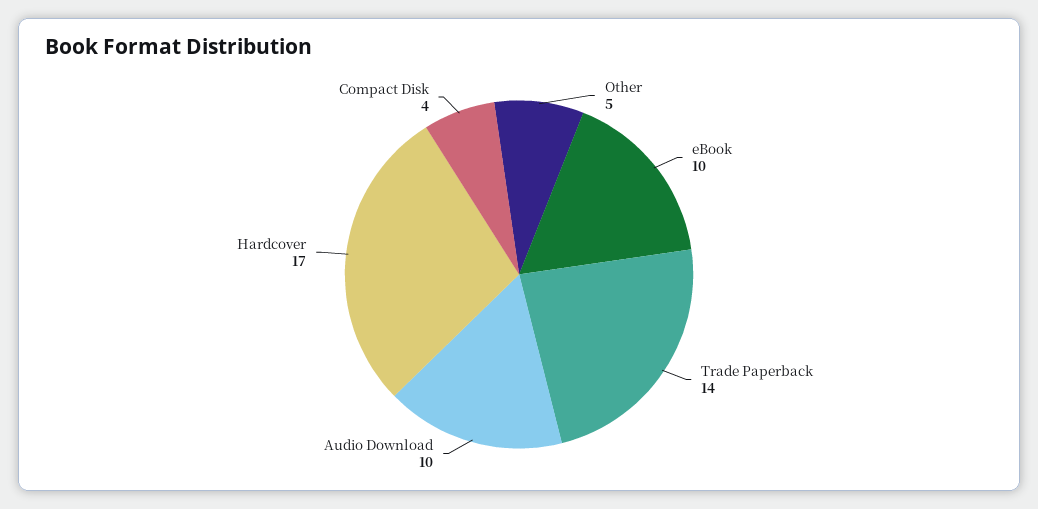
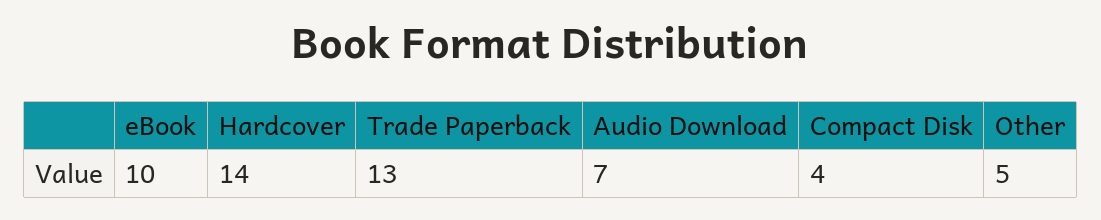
Trade Paperback: 14 -> 13
Audio Download: 10 -> 7
Hardcover: 17 -> 14

